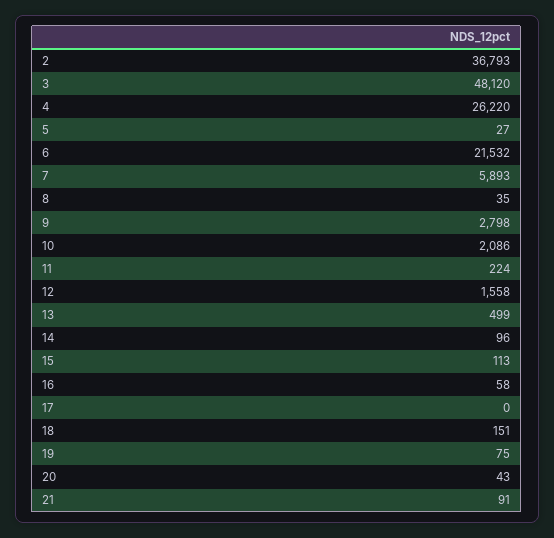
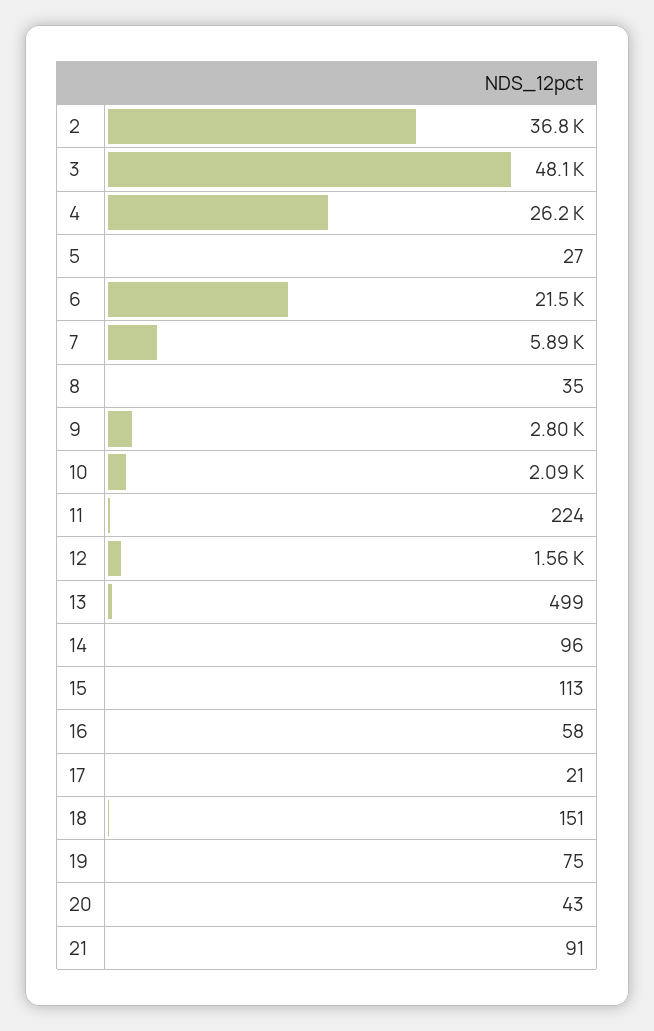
17: 0 -> 21

